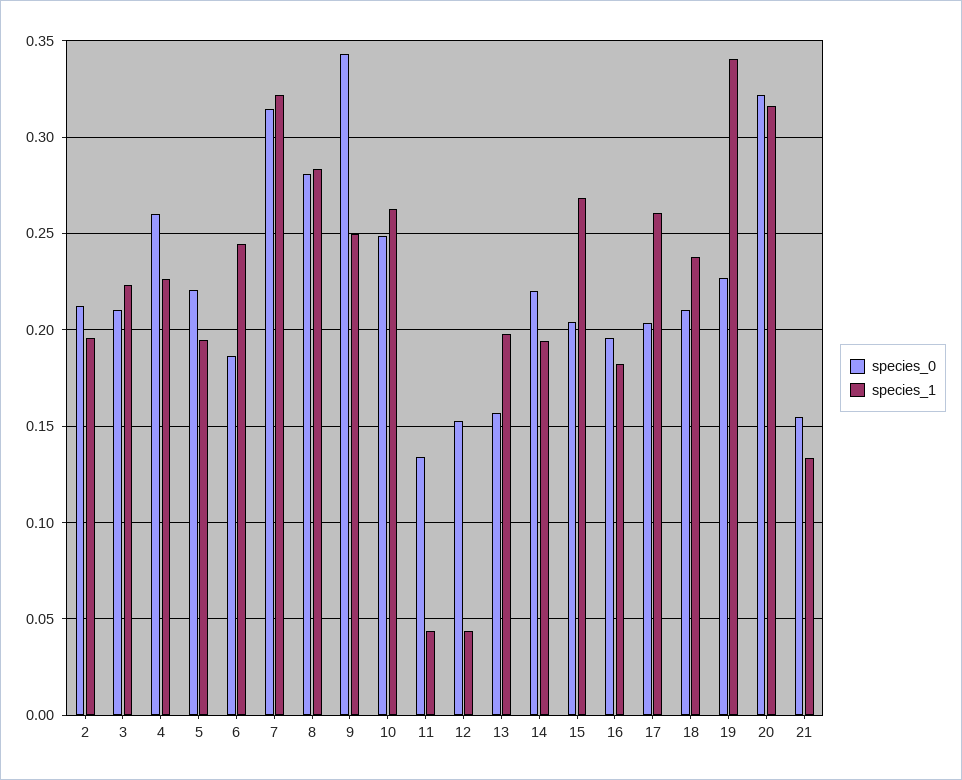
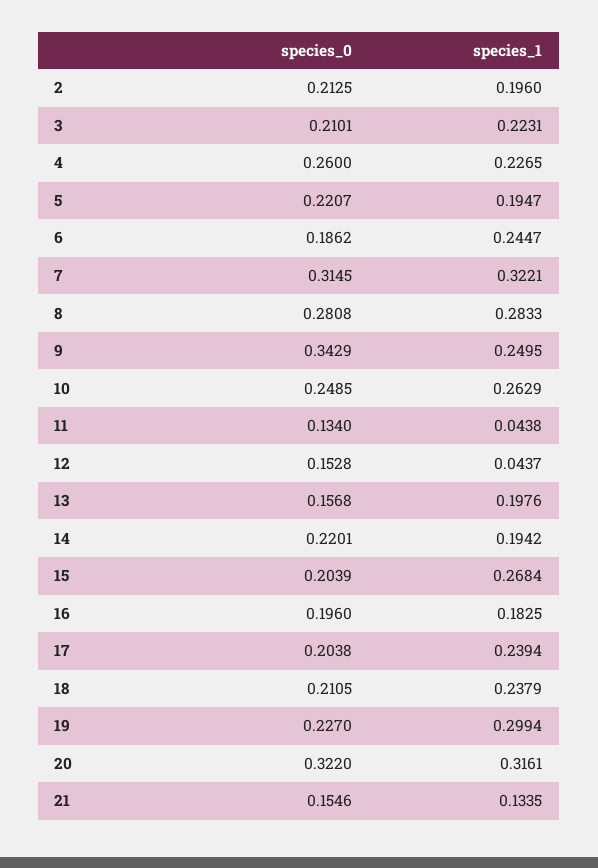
species_1, 17: 0.26 -> 0.2394
species_1, 19: 0.34 -> 0.2994

